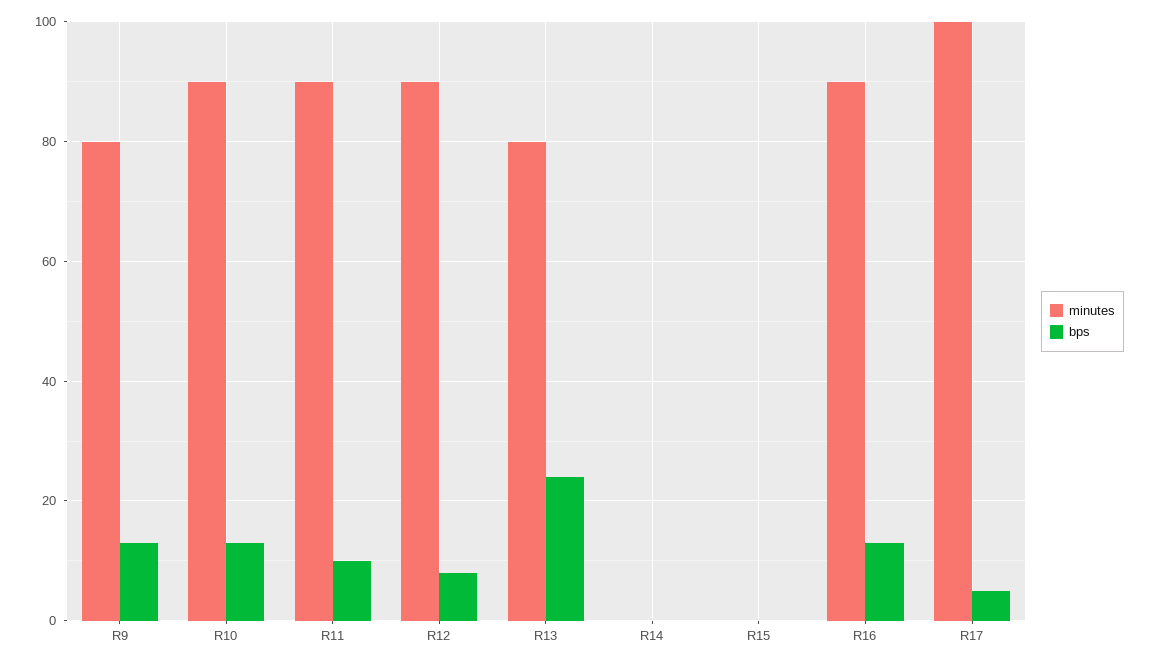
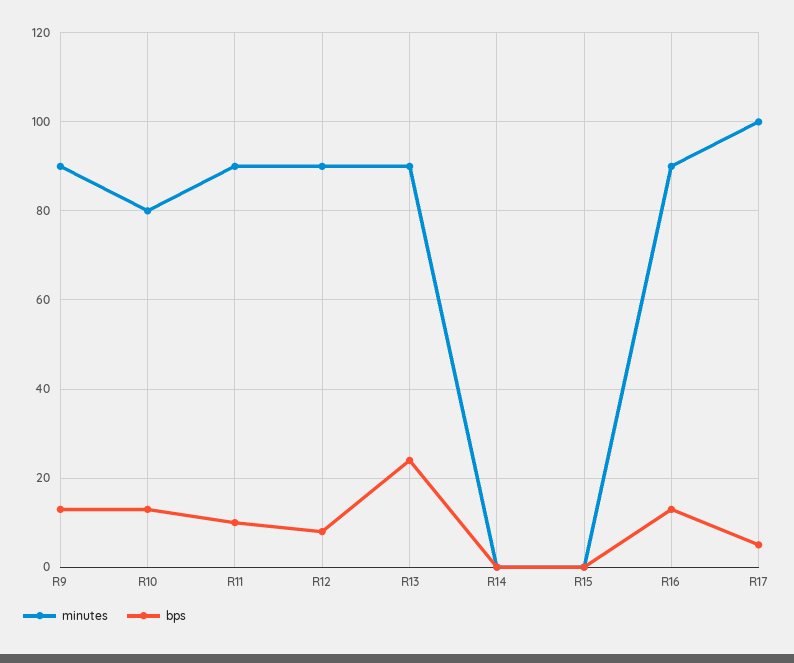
minutes, R9: 80 -> 90
minutes, R10: 90 -> 80
minutes, R13: 80 -> 90

